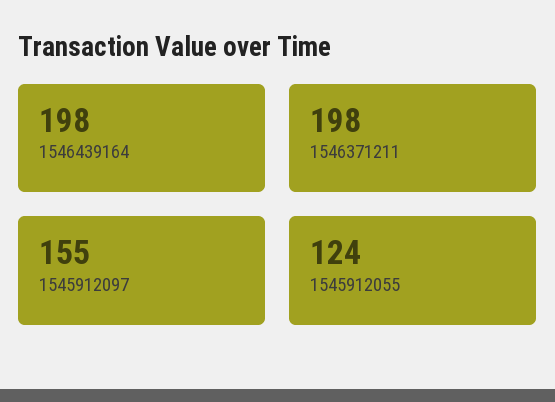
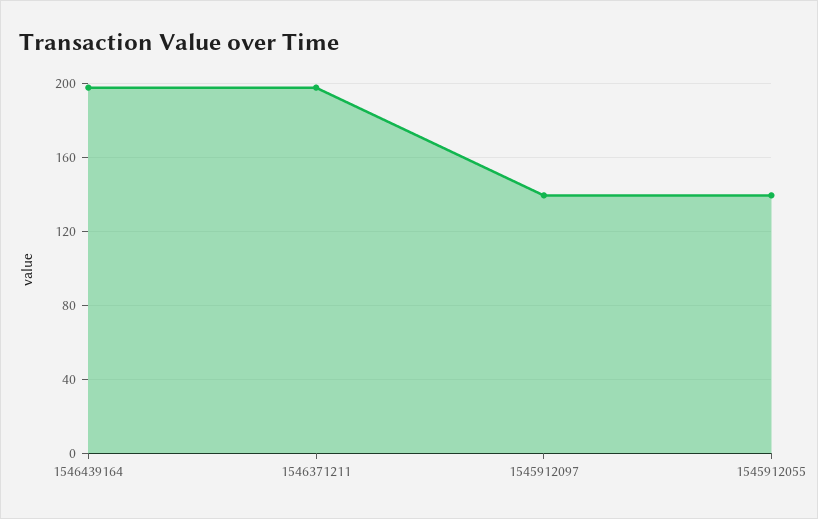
1545912097: 155 -> 140
1545912055: 124 -> 140

